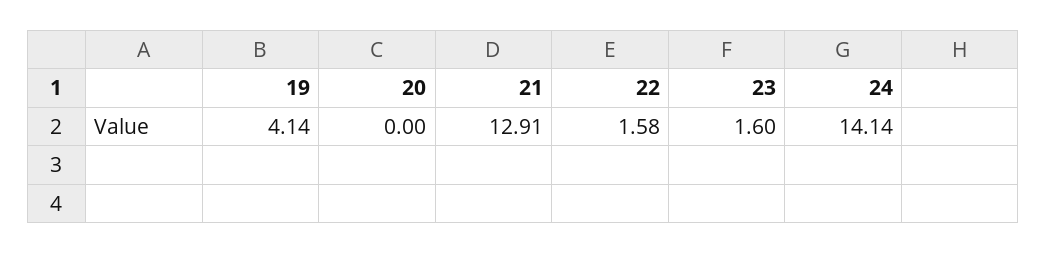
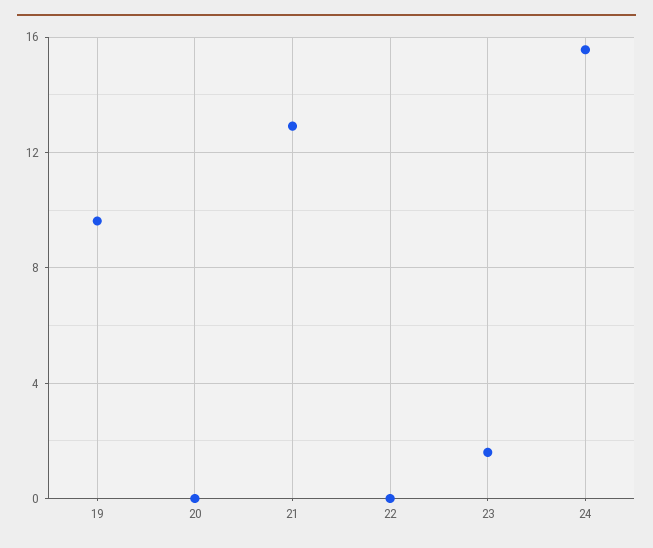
19: 4.14 -> 9.5
22: 1.58 -> 0
24: 14.14 -> 15.5

